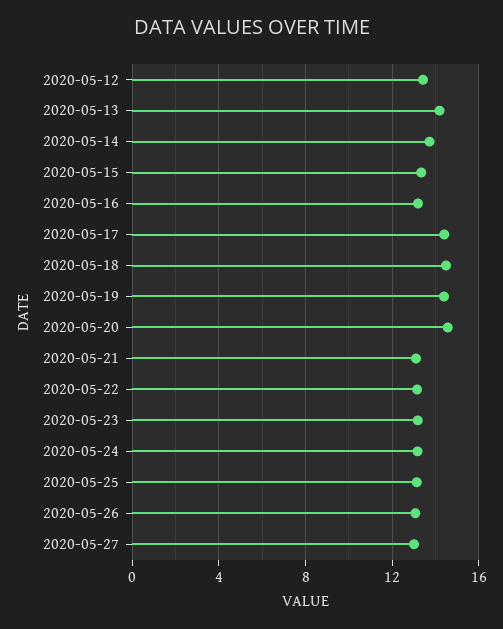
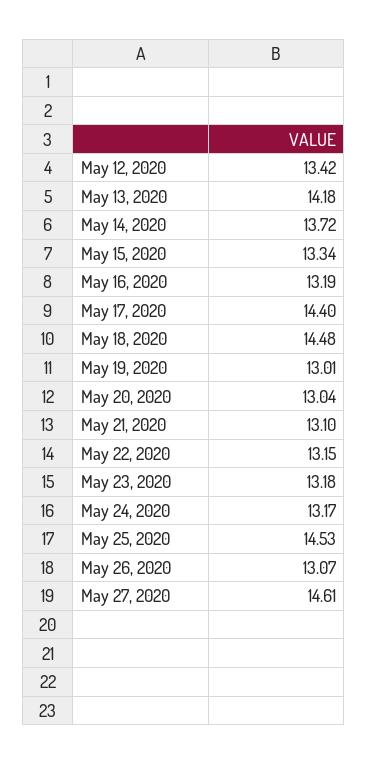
2020-05-19: 14.5 -> 13.01
2020-05-20: 14.5 -> 13.04
2020-05-25: 13 -> 14.53
2020-05-27: 13 -> 14.61

